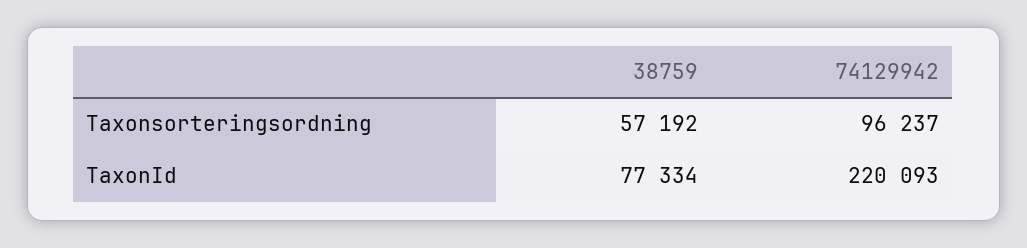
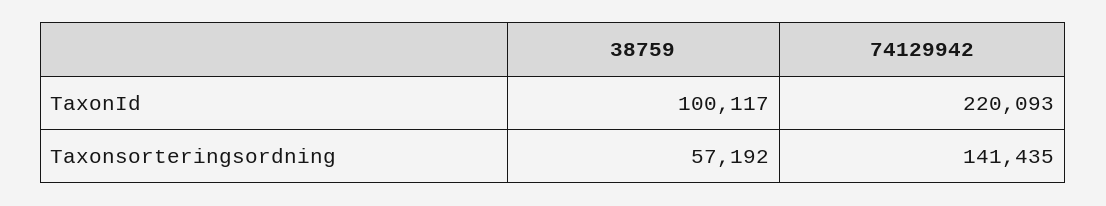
74129942, Taxonsorteringsordning: 96237 -> 141435
38759, TaxonId: 77334 -> 100117

